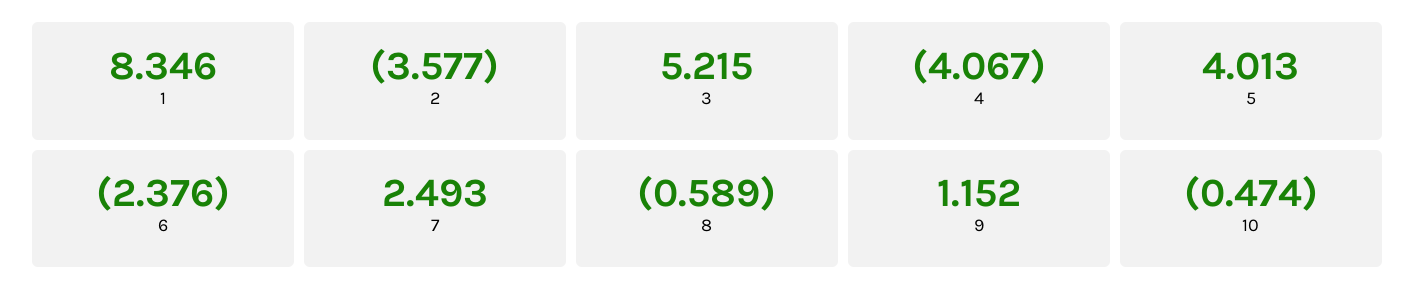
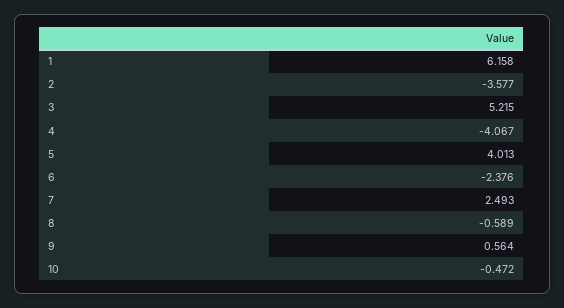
1: 8.346 -> 6.158
9: 1.152 -> 0.564
10: -0.474 -> -0.472

